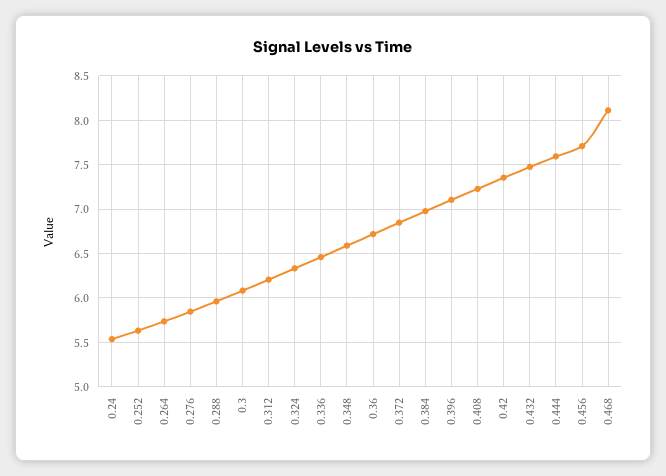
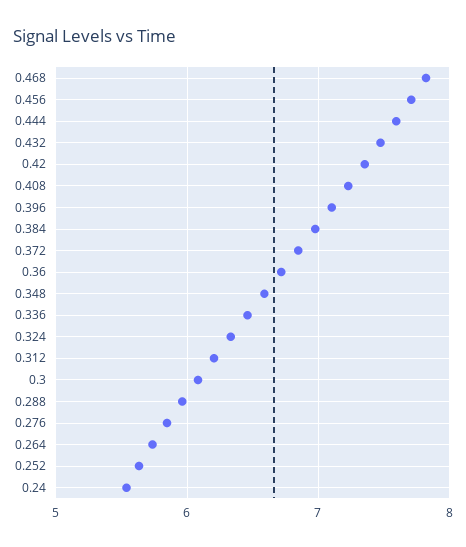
0.468: 8.1 -> 7.8

